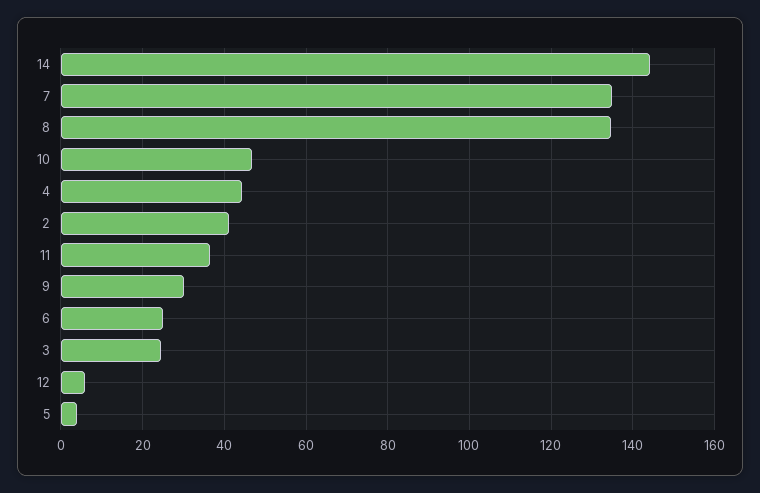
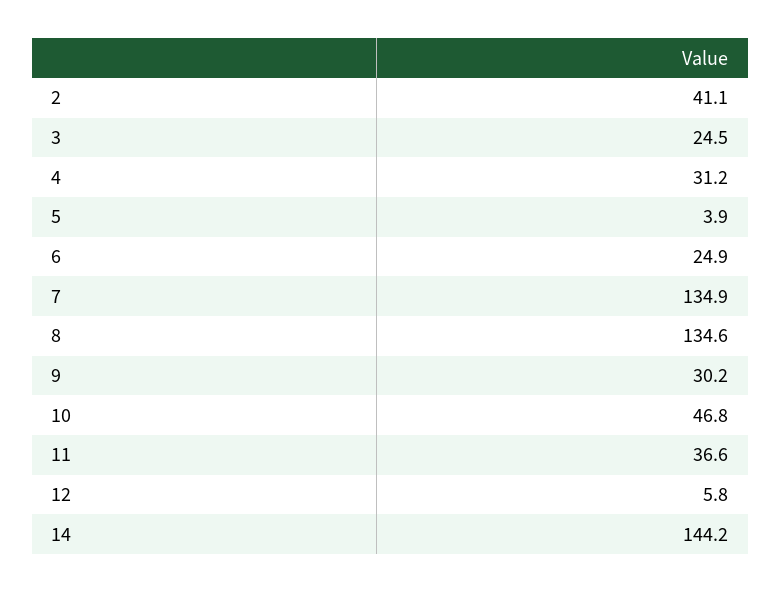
4: 44 -> 31.2

